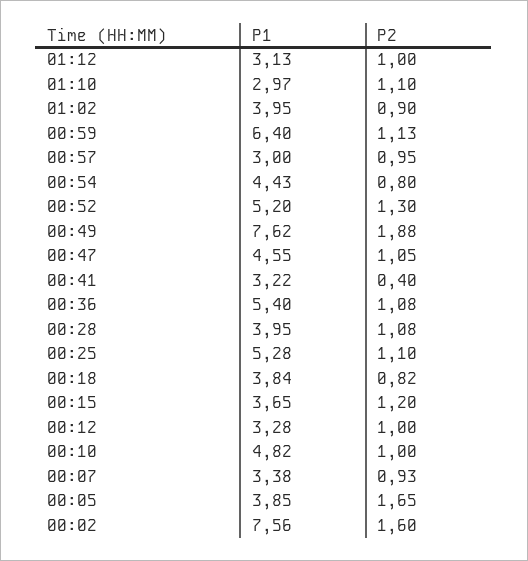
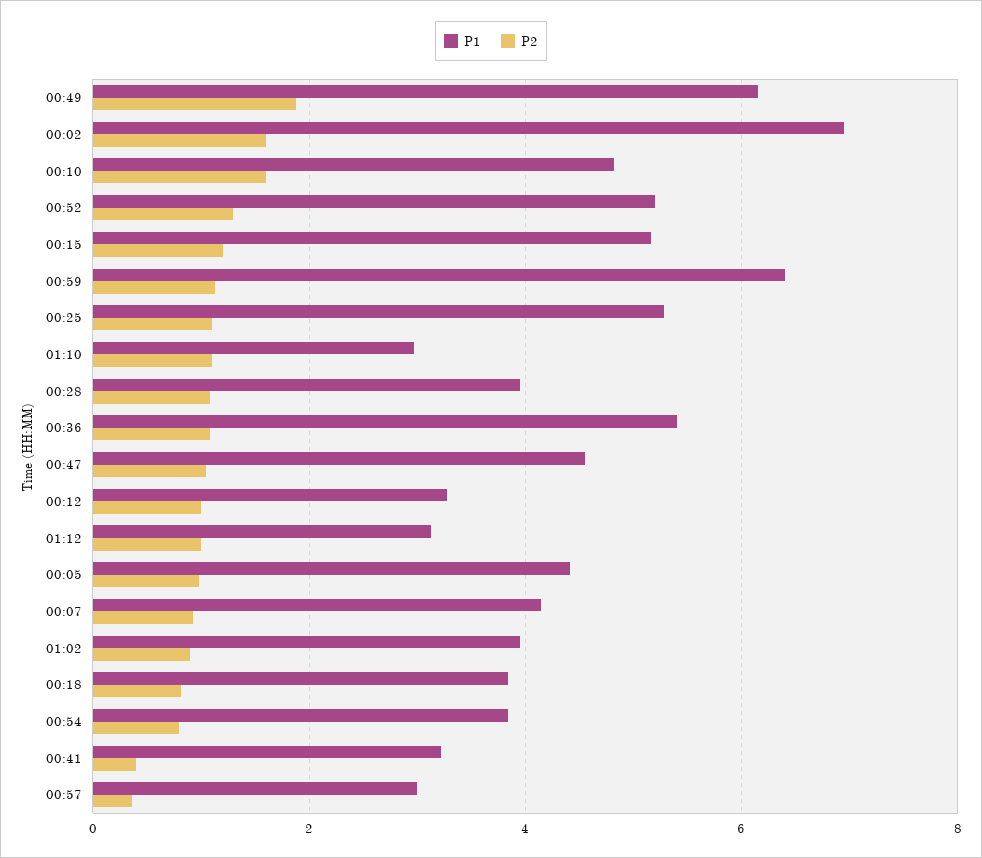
P2, 00:57: 0.95 -> 0.4
P1, 00:54: 4.43 -> 3.8
P1, 00:49: 7.62 -> 6.2
P1, 00:15: 3.65 -> 5.2
P2, 00:10: 1 -> 1.6
P1, 00:07: 3.38 -> 4.2
P1, 00:05: 3.85 -> 4.4
P2, 00:05: 1.65 -> 1
P1, 00:02: 7.56 -> 7

